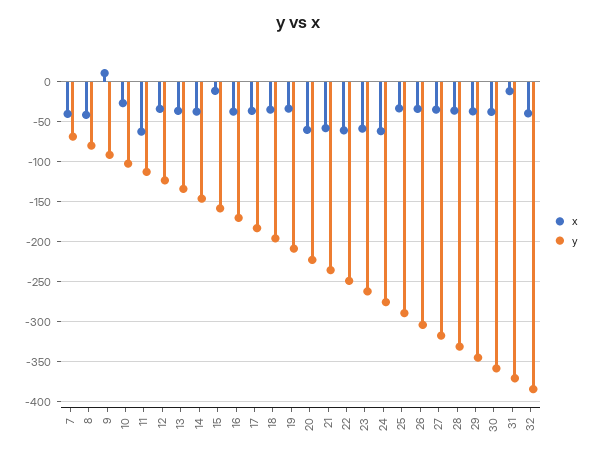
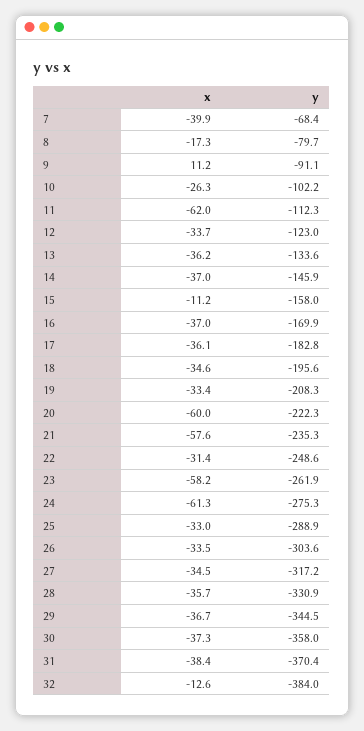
x, 8: -40 -> -17.3
x, 22: -60 -> -31.4
x, 31: -10 -> -38.4
x, 32: -40 -> -12.6

